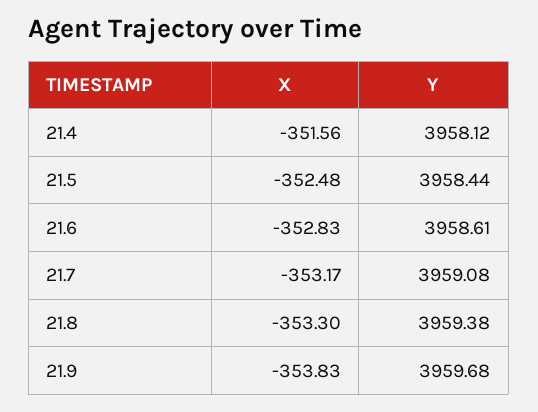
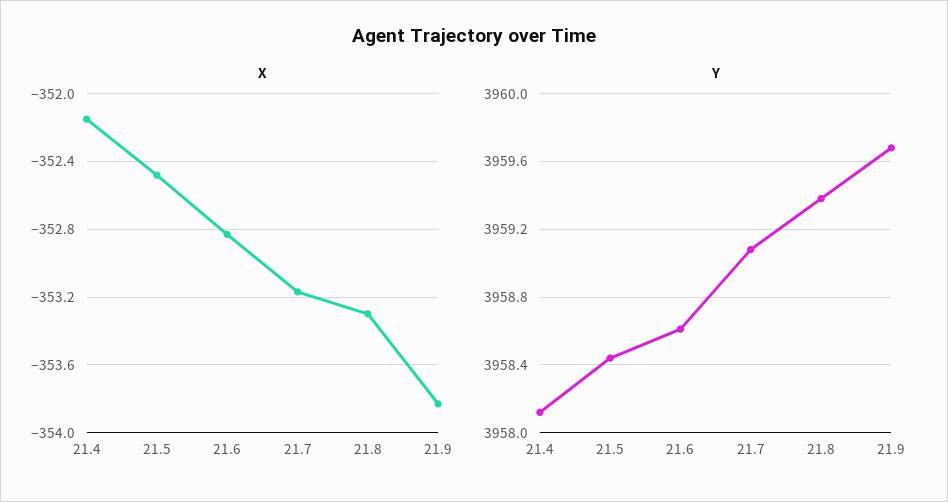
X, 21.4: -351.56 -> -352.15

